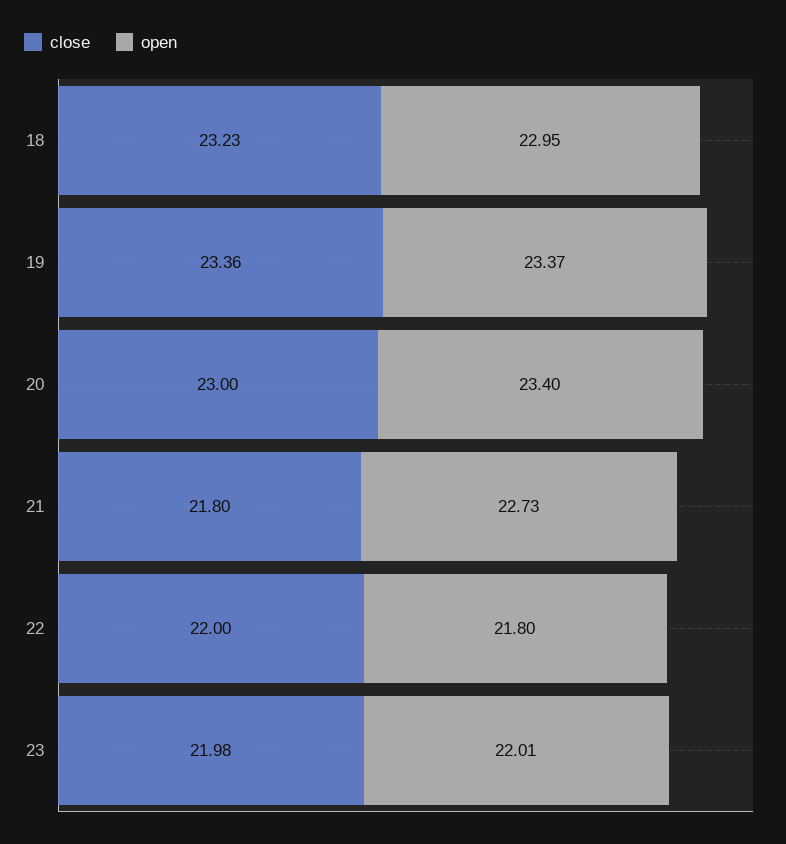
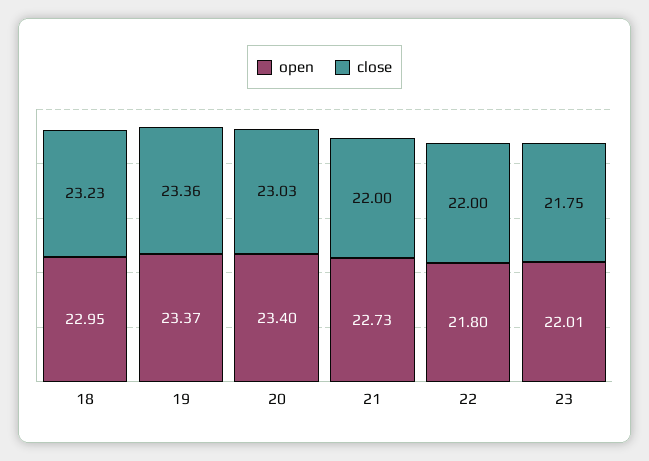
close, 20: 23 -> 23.03
close, 21: 21.8 -> 22
close, 23: 21.98 -> 21.75

